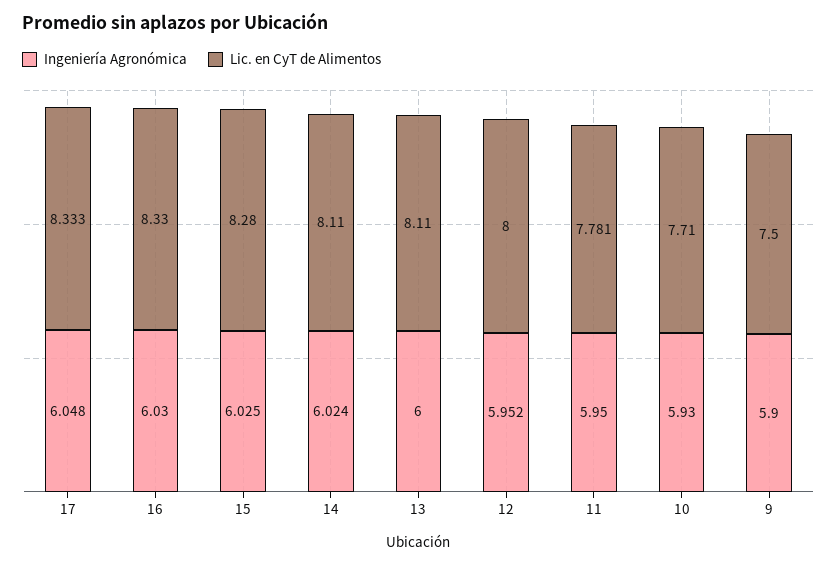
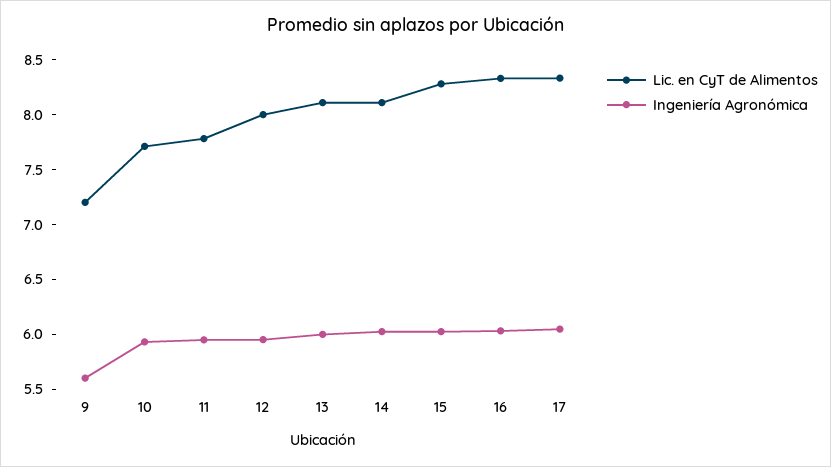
Ingeniería Agronómica, 9: 5.9 -> 5.6
Lic. en CyT de Alimentos, 9: 7.5 -> 7.2

